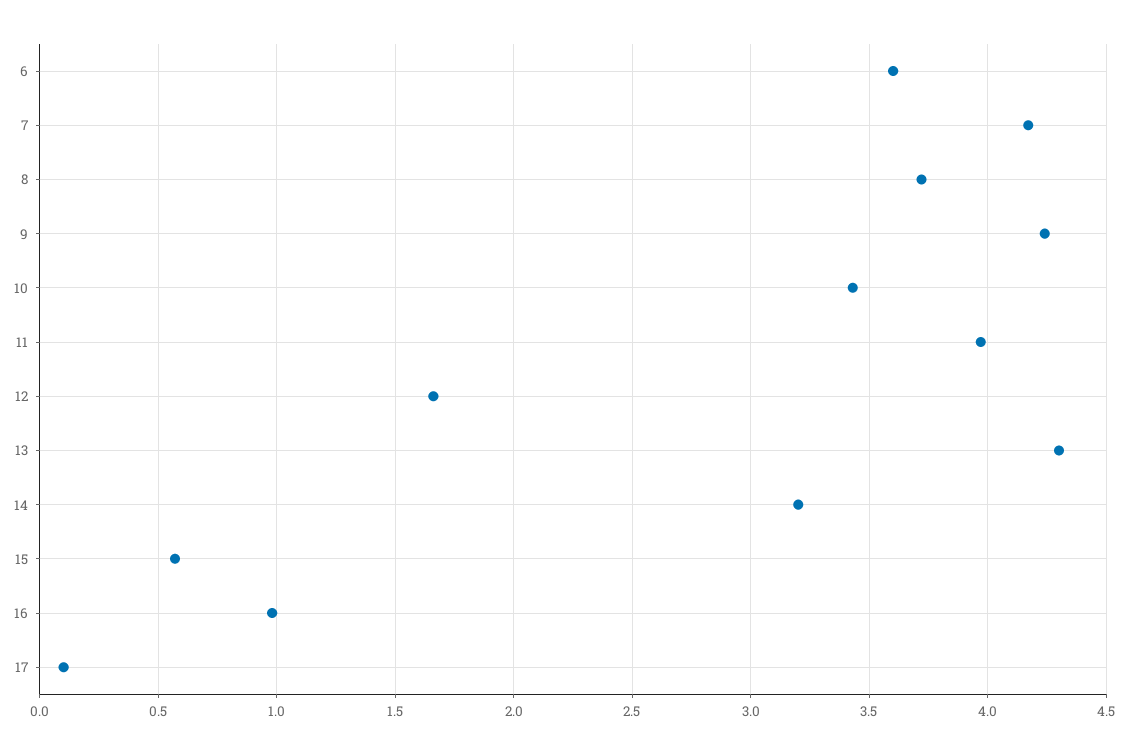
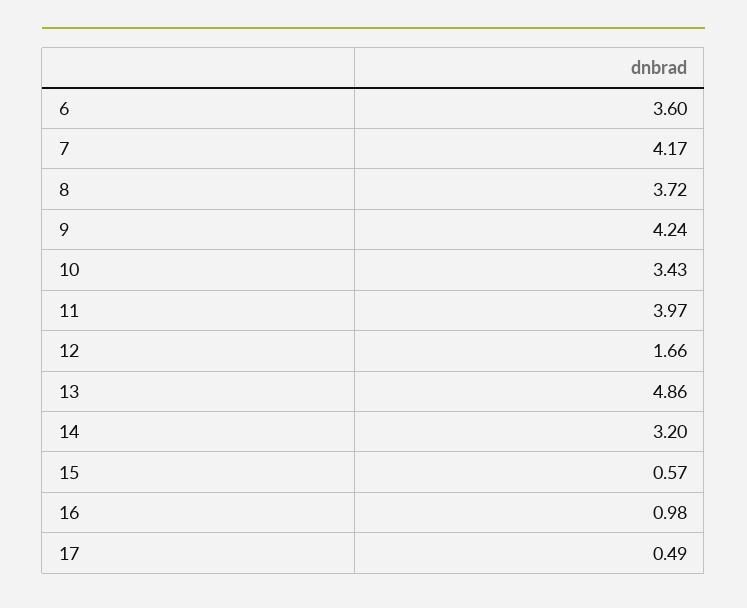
13: 4.3 -> 4.86
17: 0.1 -> 0.49

